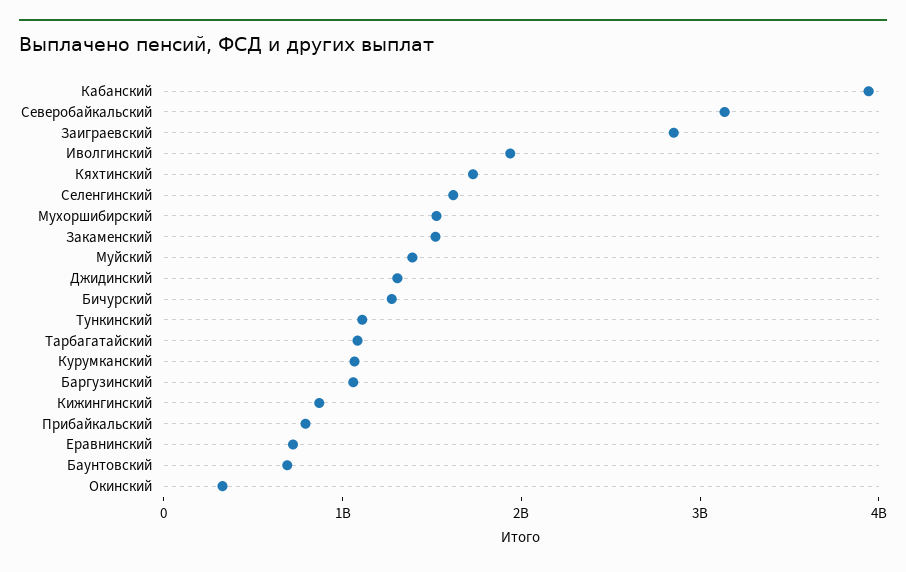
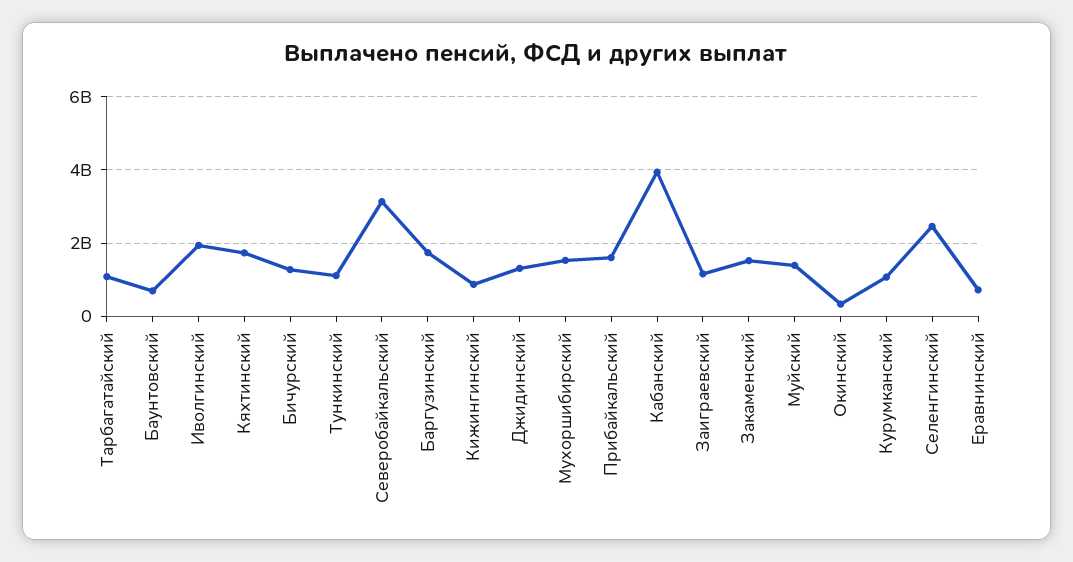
Заиграевский: 2800000000 -> 1200000000
Селенгинский: 1600000000 -> 2400000000
Баргузинский: 1000000000 -> 1800000000
Прибайкальский: 800000000 -> 1600000000

